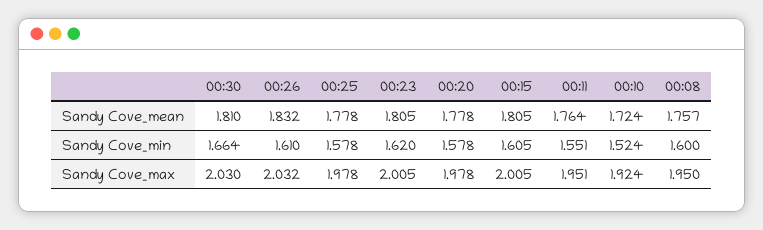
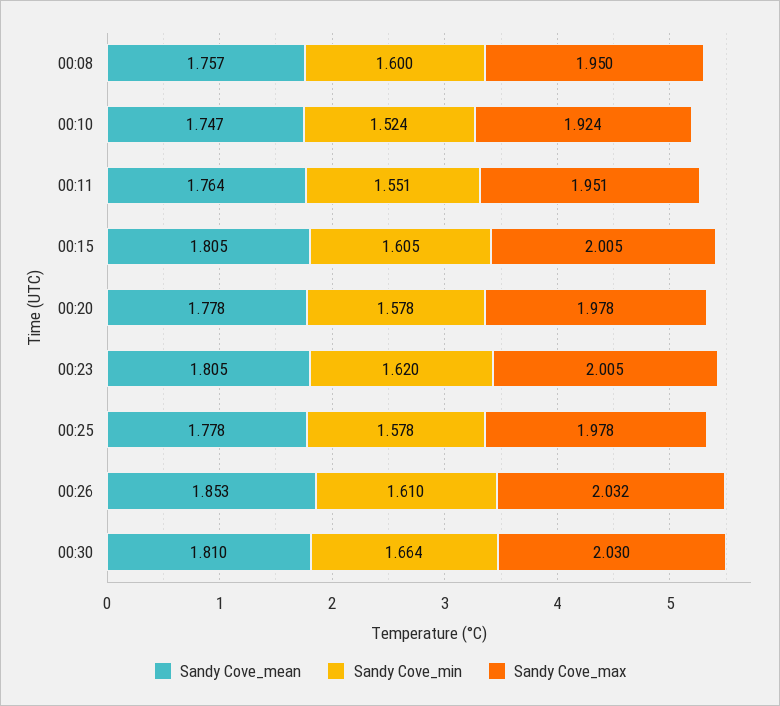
Sandy Cove_mean, 00:26: 1.832 -> 1.853
Sandy Cove_mean, 00:10: 1.724 -> 1.747

